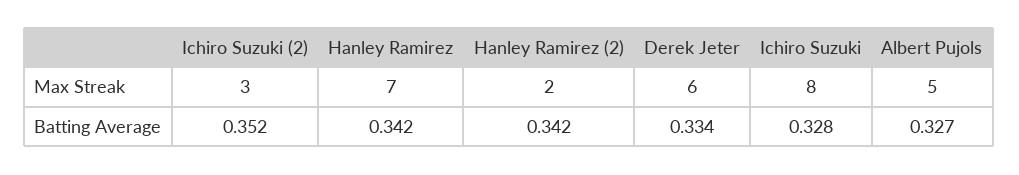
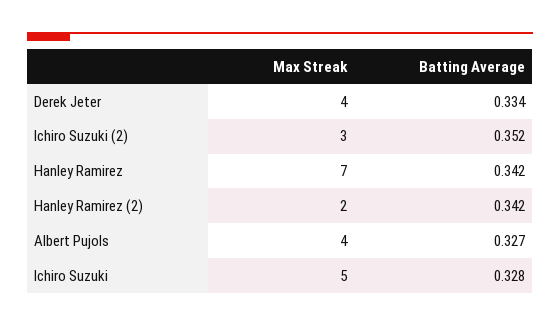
Derek Jeter, Max Streak: 6 -> 4
Ichiro Suzuki, Max Streak: 8 -> 5
Albert Pujols, Max Streak: 5 -> 4

